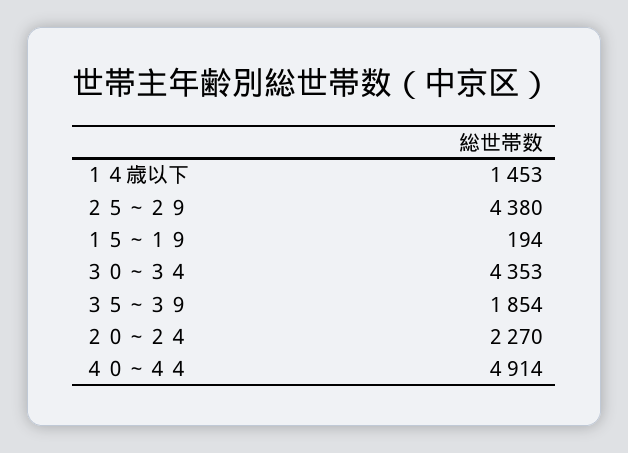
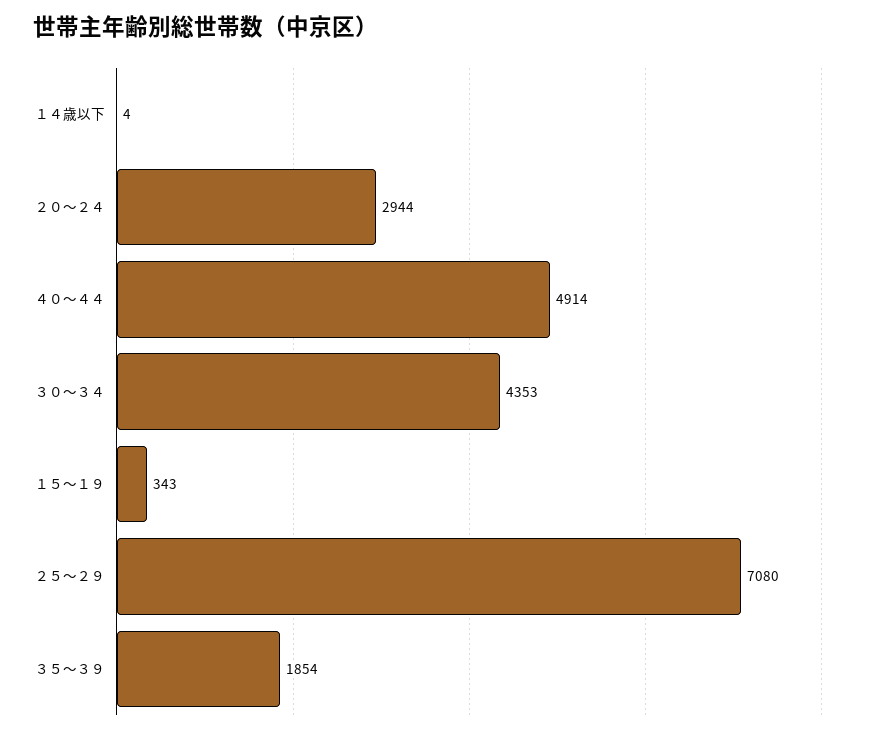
１４歳以下: 1453 -> 4
２５～２９: 4380 -> 7080
１５～１９: 194 -> 343
２０～２４: 2270 -> 2944

